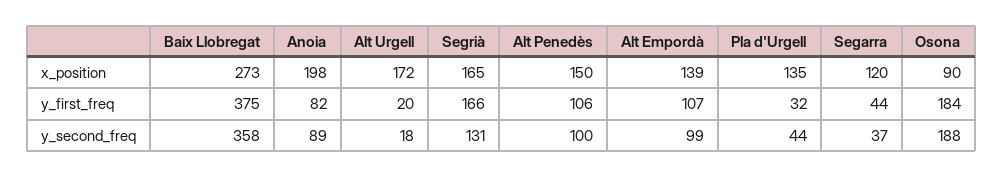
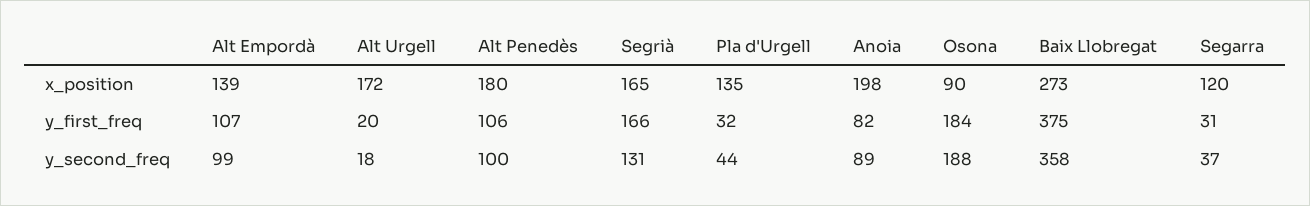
Alt Penedès, x_position: 150 -> 180
Segarra, y_first_freq: 44 -> 31

